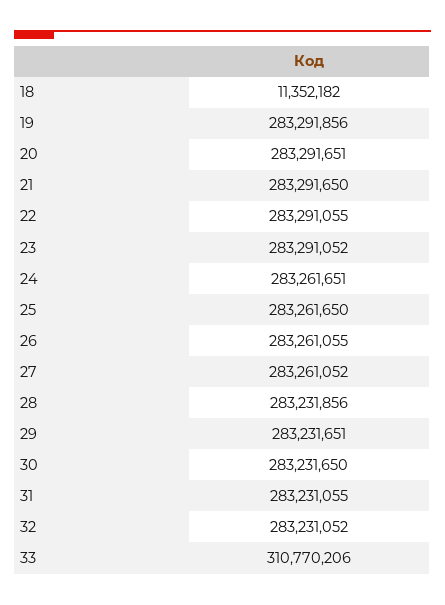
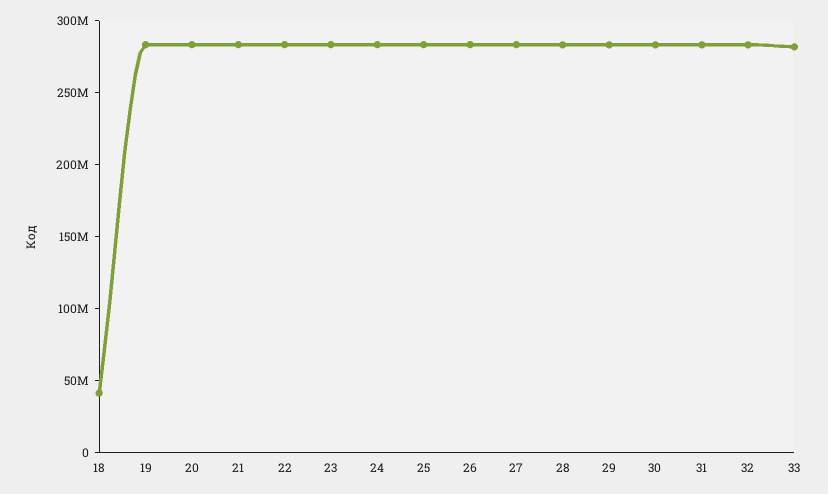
18: 11352182 -> 40000000
33: 310770206 -> 280000000

